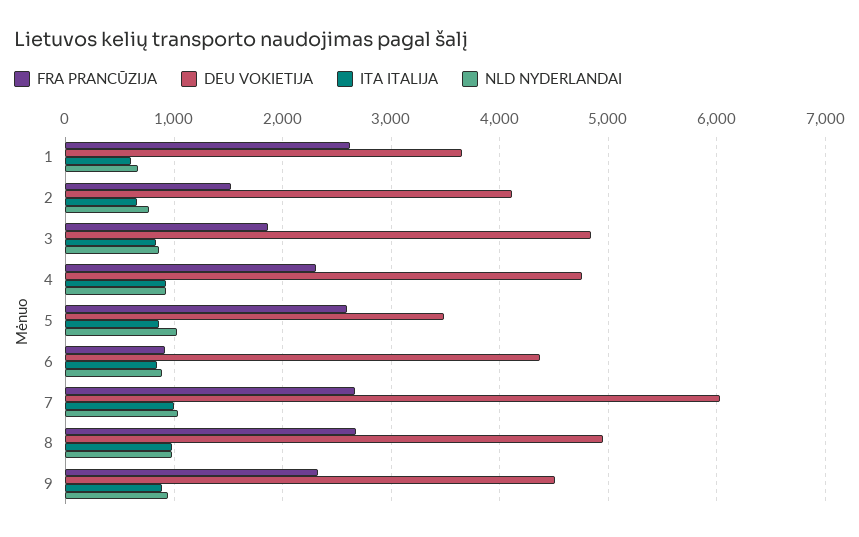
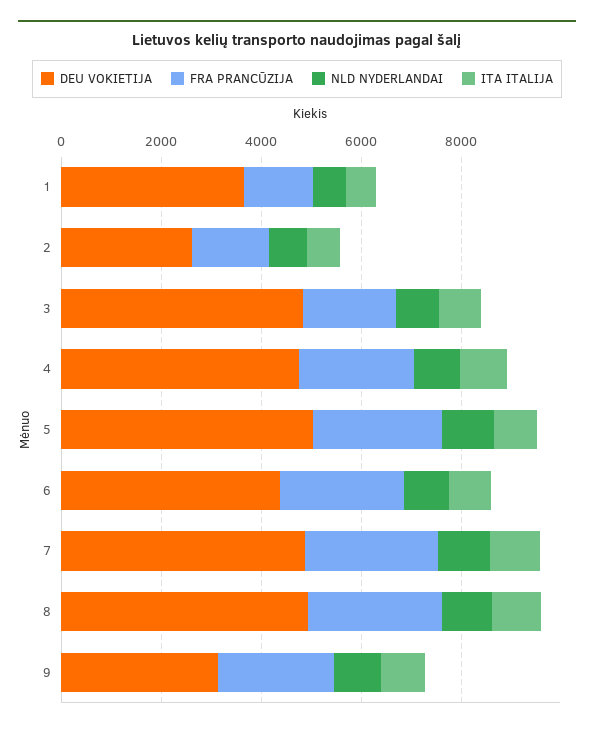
FRA PRANCŪZIJA, 1: 2600 -> 1500
DEU VOKIETIJA, 2: 4100 -> 2500
DEU VOKIETIJA, 5: 3500 -> 5000
FRA PRANCŪZIJA, 6: 900 -> 2500
DEU VOKIETIJA, 7: 6000 -> 5000
DEU VOKIETIJA, 9: 4500 -> 3000

